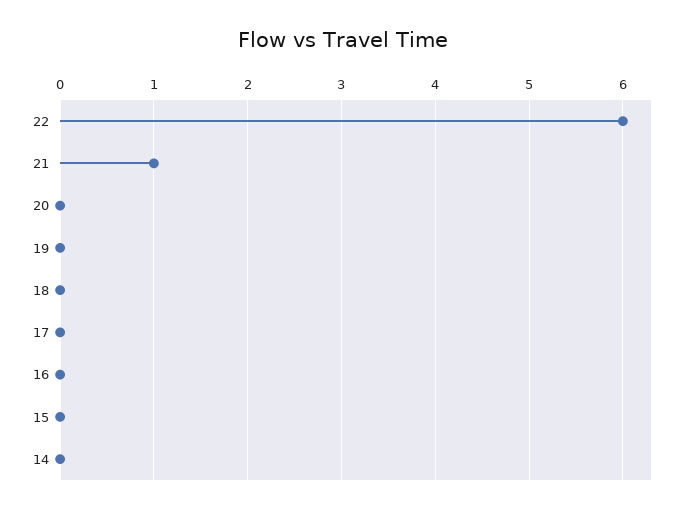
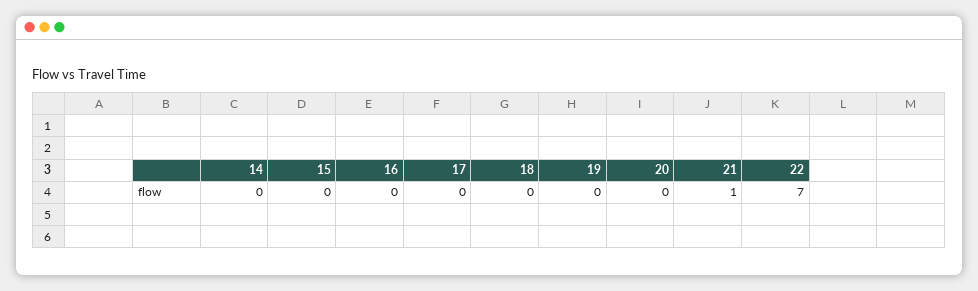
22: 6 -> 7

